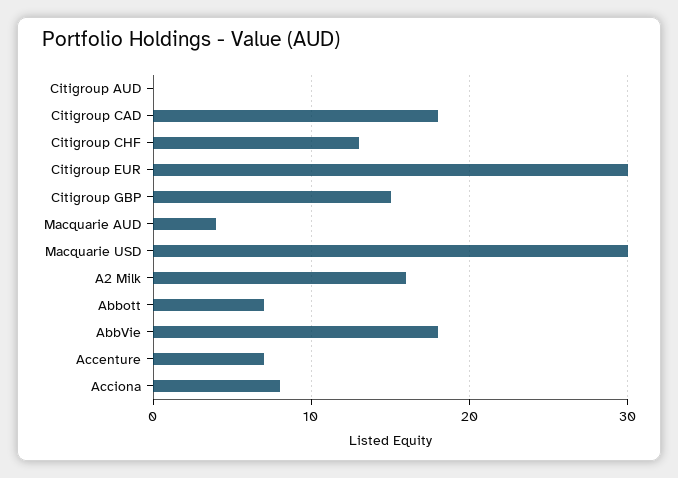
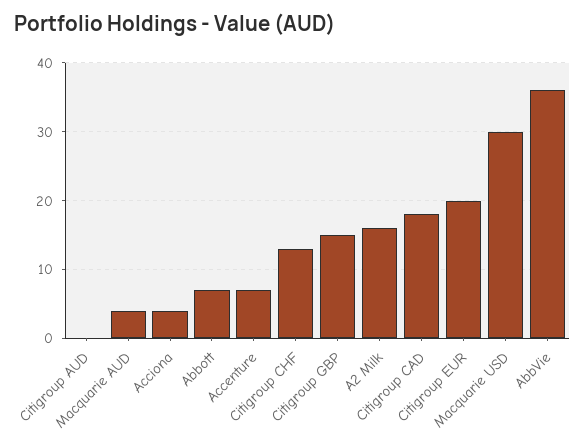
Citigroup EUR: 30 -> 20
AbbVie: 18 -> 36
Acciona: 8 -> 4

